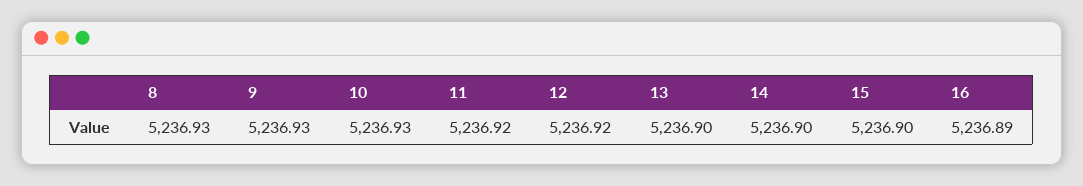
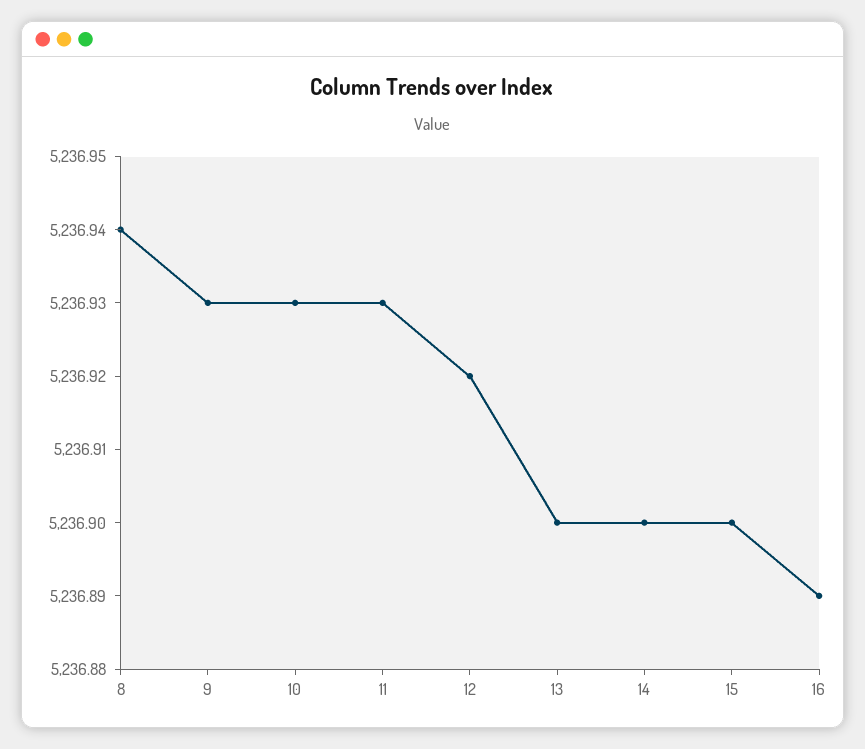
8: 5236.93 -> 5236.94
11: 5236.92 -> 5236.93

